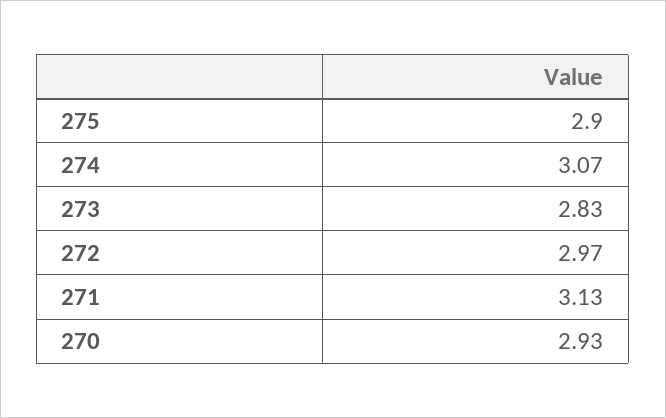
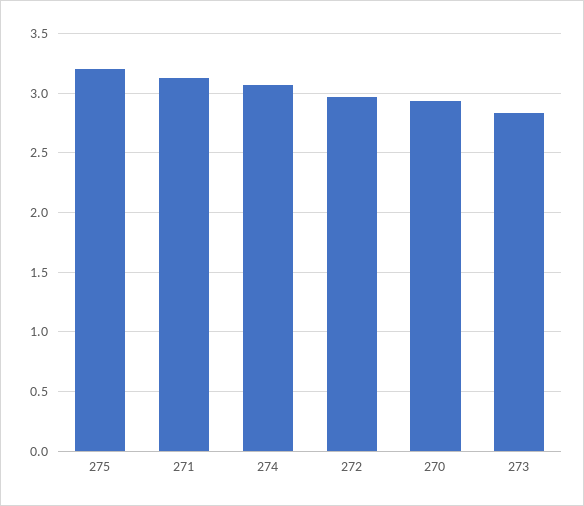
275: 2.9 -> 3.2

